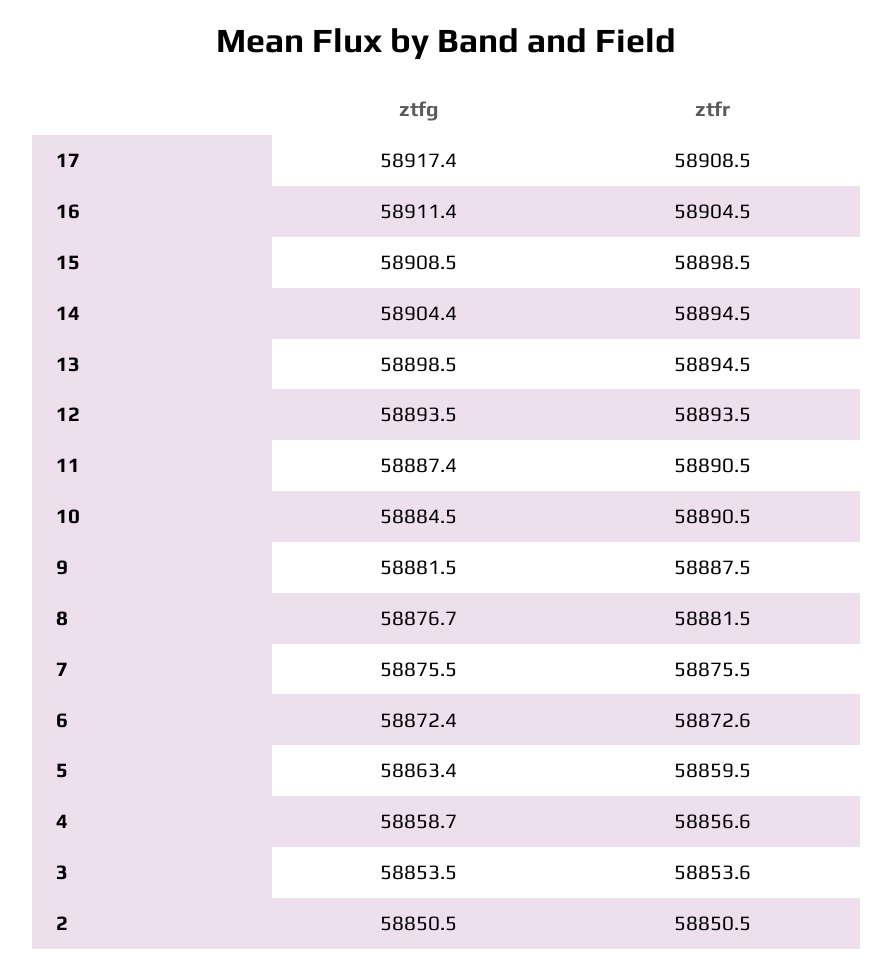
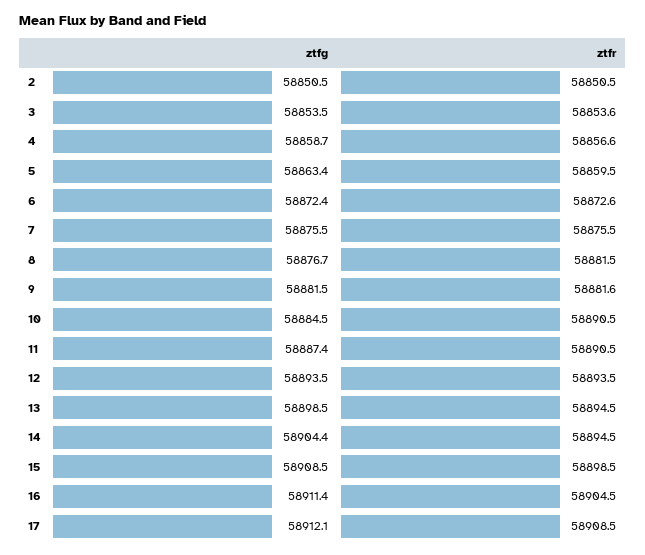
ztfg, 17: 58917.4 -> 58912.1
ztfr, 9: 58887.5 -> 58881.6

